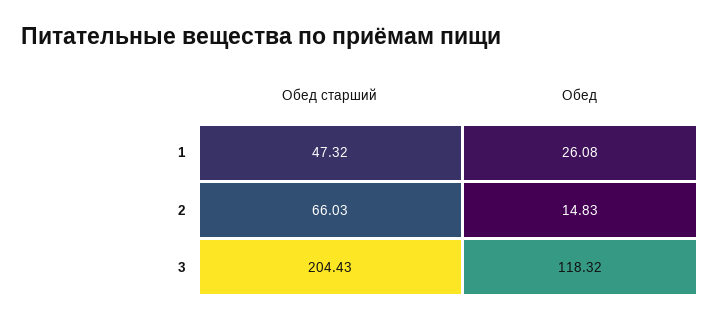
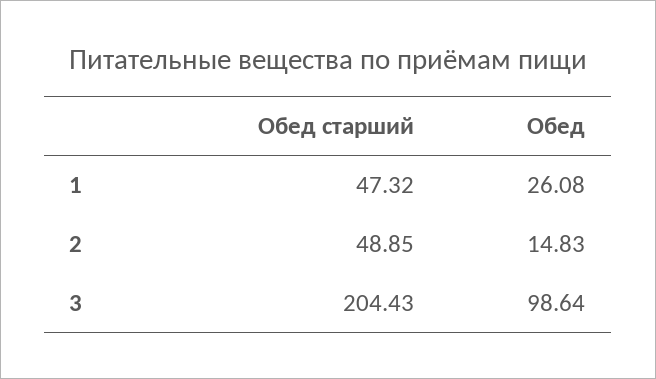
Обед старший, 2: 66.03 -> 48.85
Обед, 3: 118.32 -> 98.64

